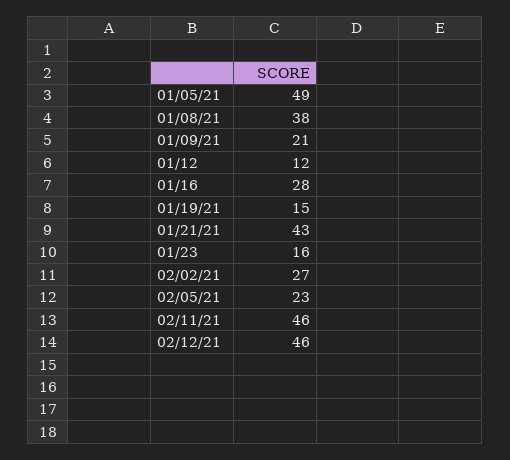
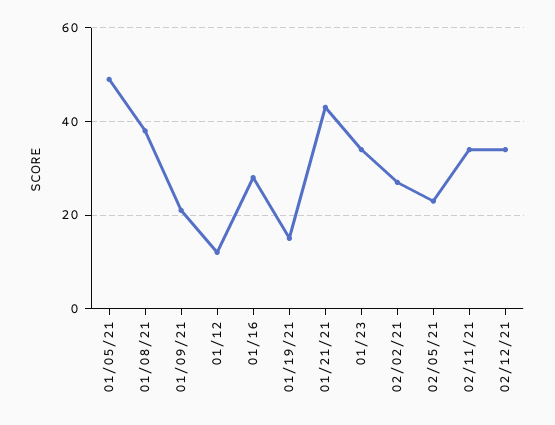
01/23: 16 -> 35
02/11/21: 46 -> 35
02/12/21: 46 -> 35

